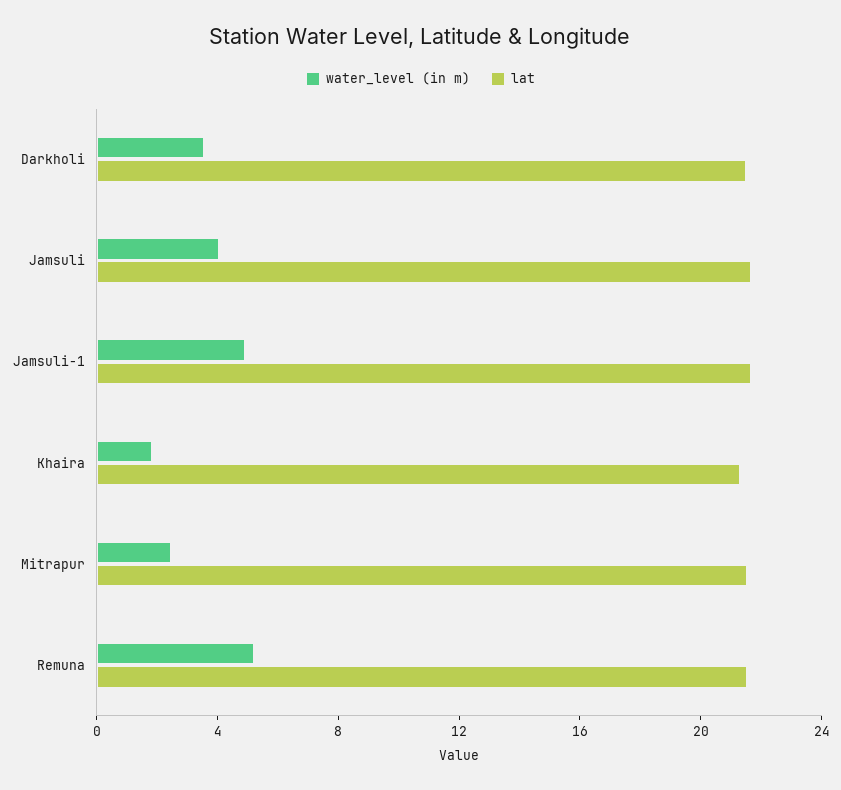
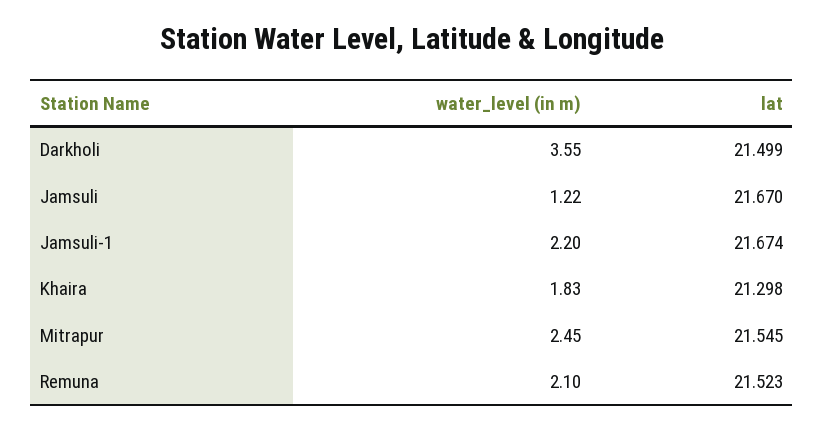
water_level (in m), Jamsuli: 4 -> 1.22
water_level (in m), Jamsuli-1: 5 -> 2.2
water_level (in m), Remuna: 5 -> 2.1

